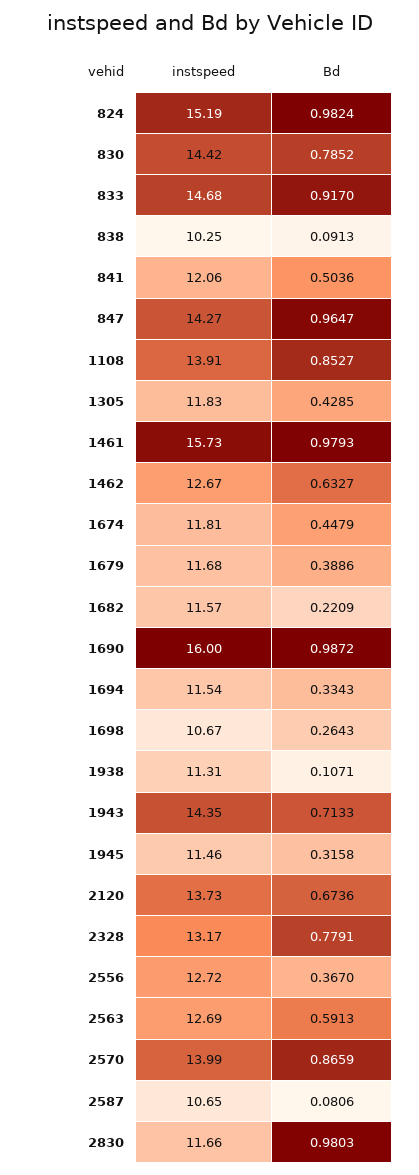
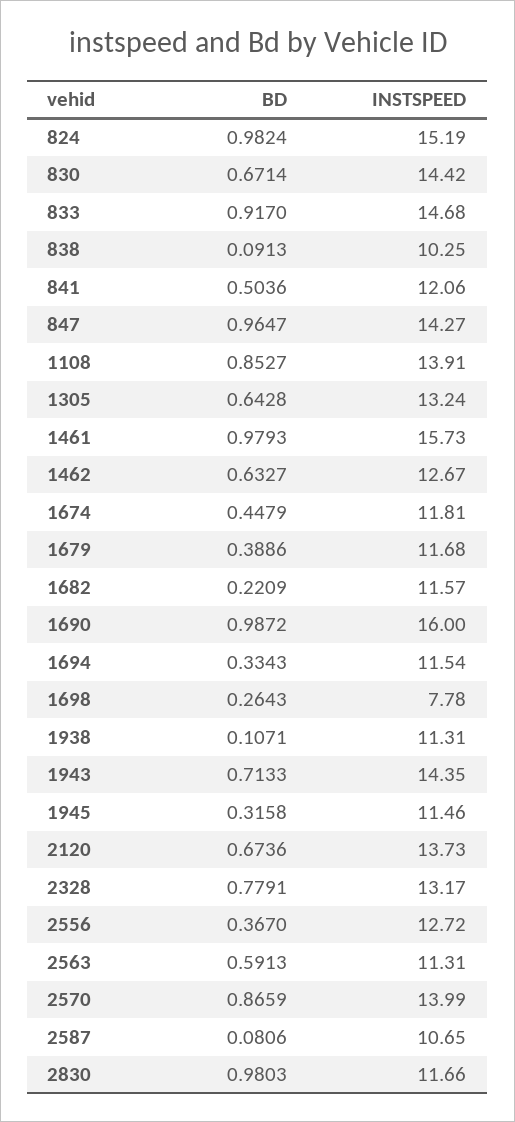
Bd, 830: 0.7852 -> 0.6714
instspeed, 1305: 11.83 -> 13.24
Bd, 1305: 0.4285 -> 0.6428
instspeed, 1698: 10.67 -> 7.78
instspeed, 2563: 12.69 -> 11.31

